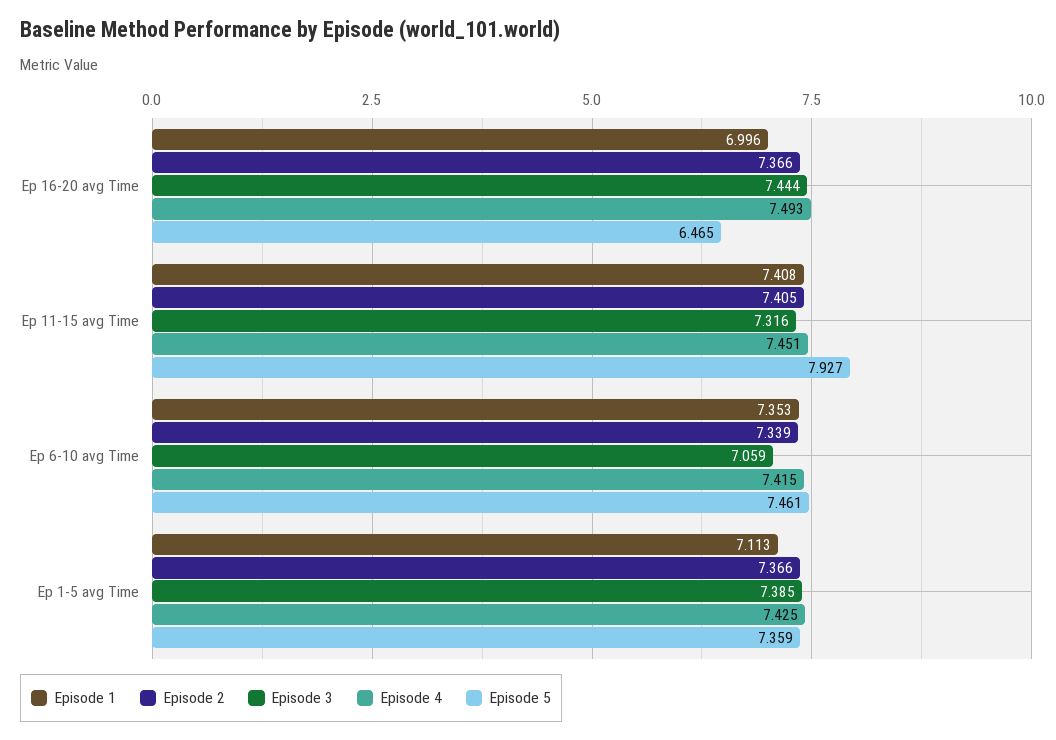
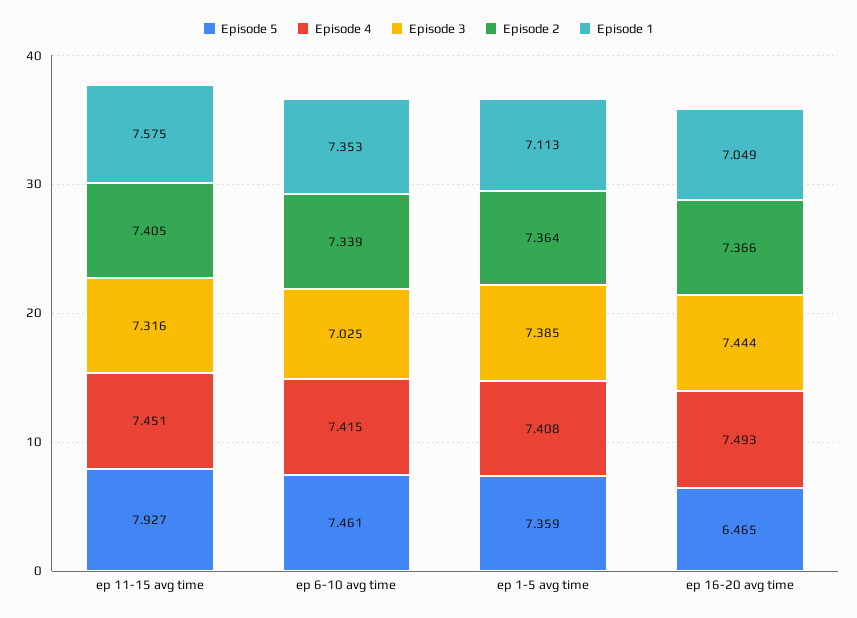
Episode 1, Ep 16-20 avg Time: 6.996 -> 7.049
Episode 1, Ep 11-15 avg Time: 7.408 -> 7.575
Episode 3, Ep 6-10 avg Time: 7.059 -> 7.025
Episode 2, Ep 1-5 avg Time: 7.366 -> 7.364
Episode 4, Ep 1-5 avg Time: 7.425 -> 7.408

